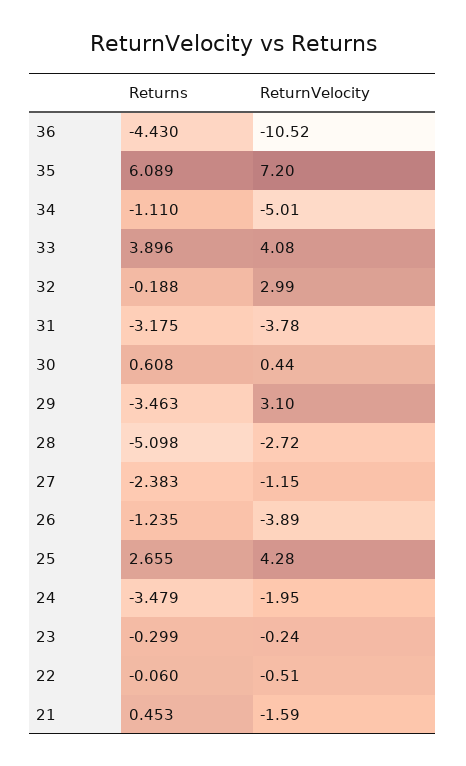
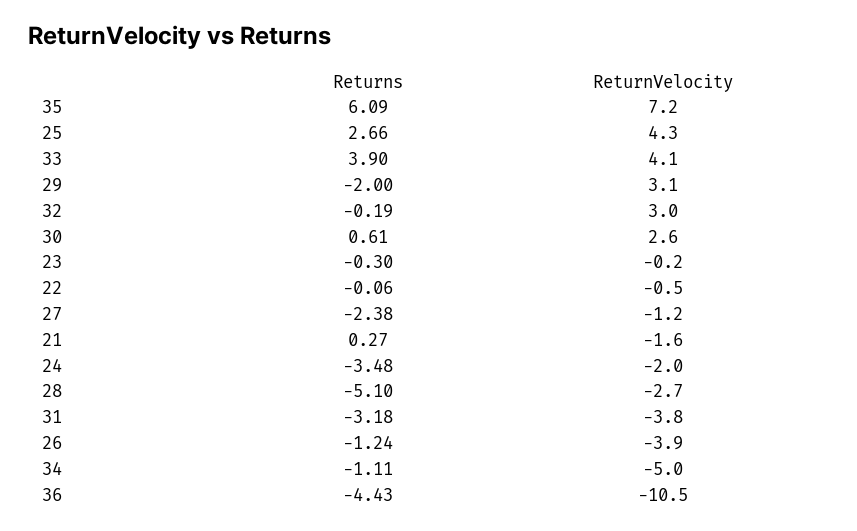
ReturnVelocity, 30: 0.44 -> 2.6
Returns, 29: -3.463 -> -2
Returns, 21: 0.453 -> 0.27

